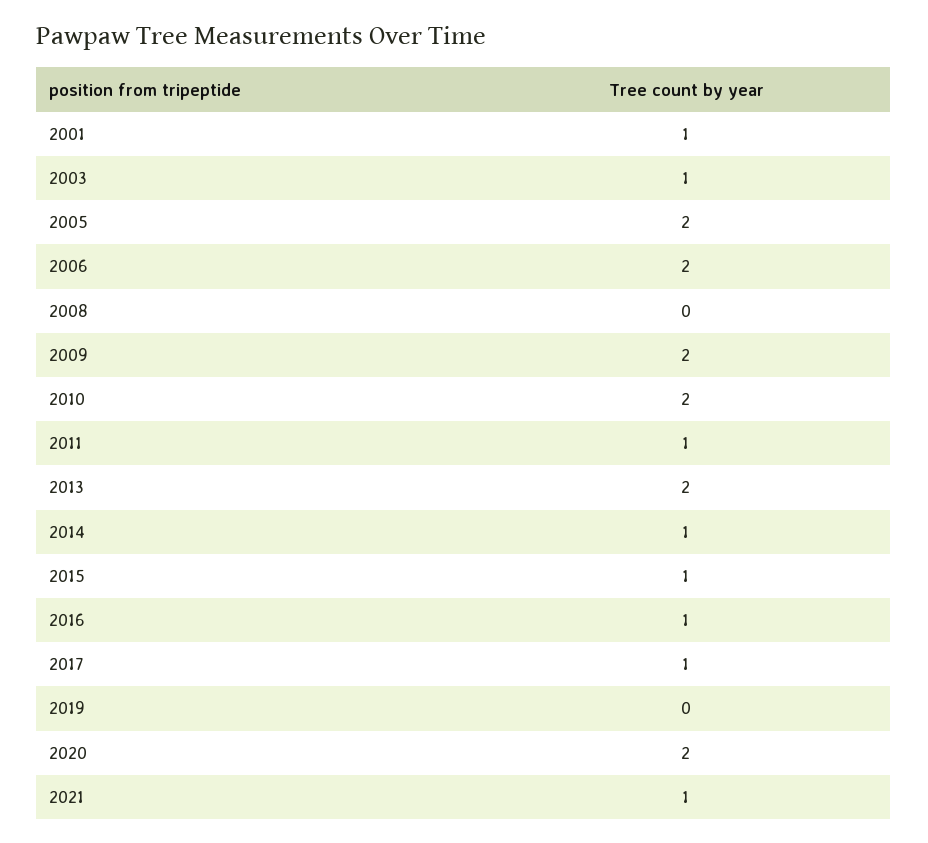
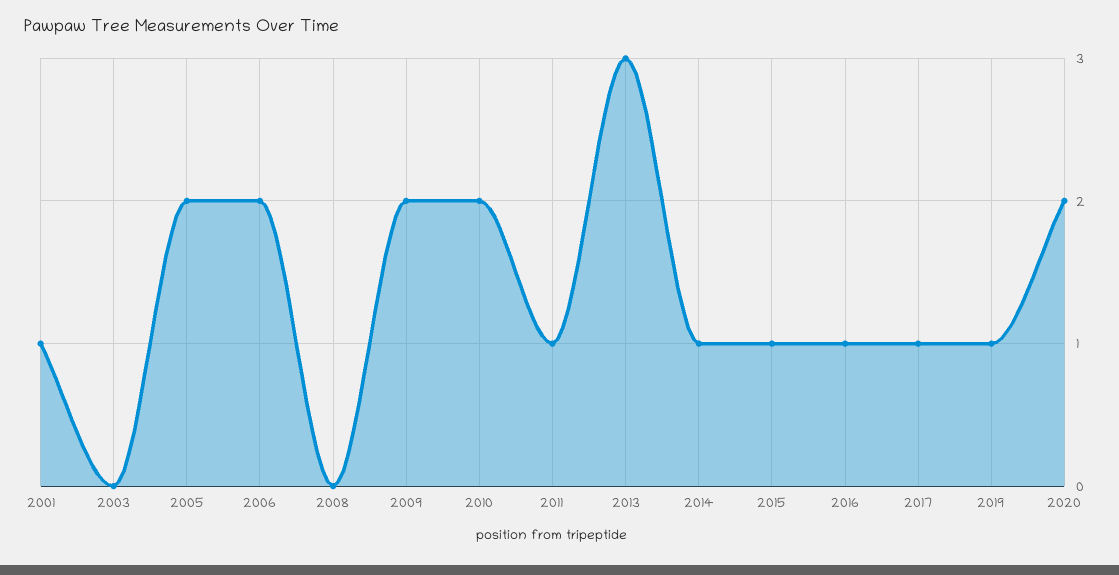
2003: 1 -> 0
2013: 2 -> 3
2019: 0 -> 1
2021: 1 -> none

